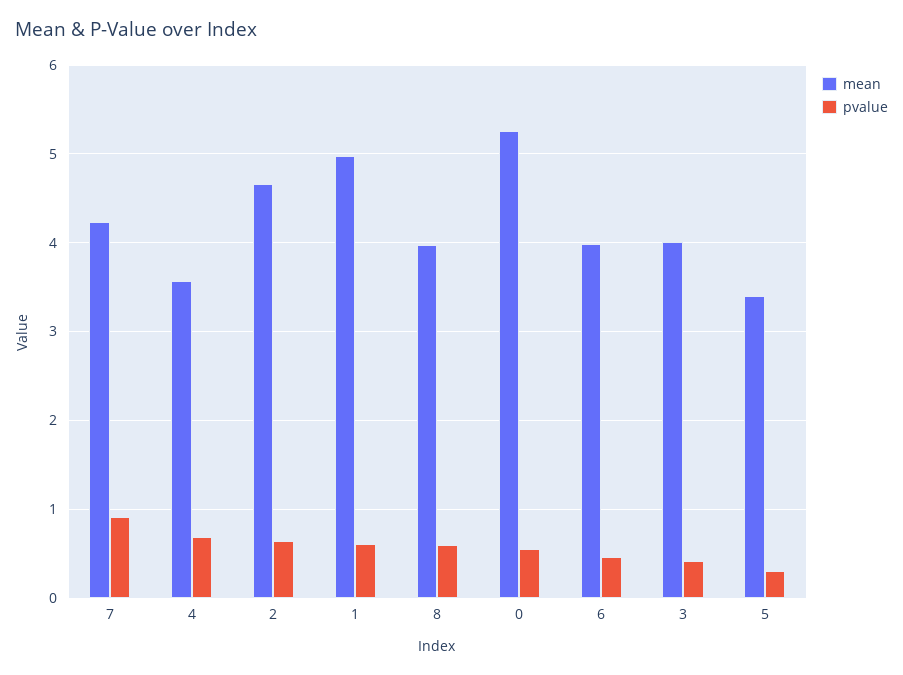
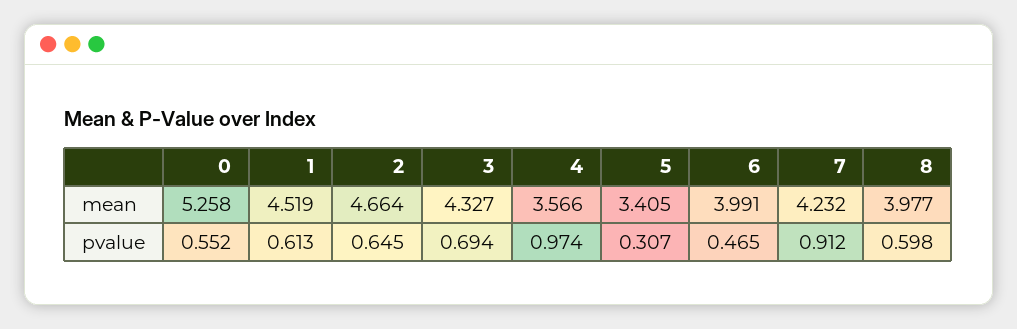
pvalue, 4: 0.7 -> 0.974
mean, 1: 5 -> 4.519
mean, 3: 4 -> 4.327
pvalue, 3: 0.4 -> 0.694

